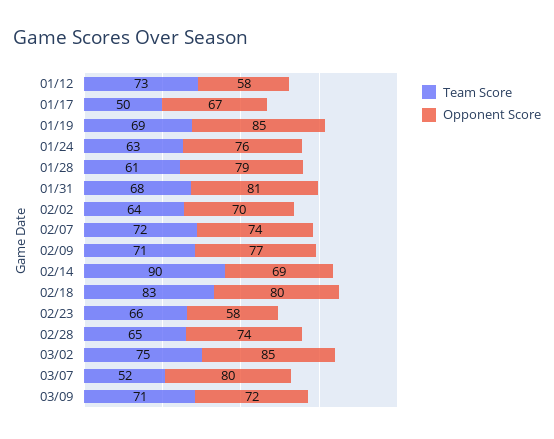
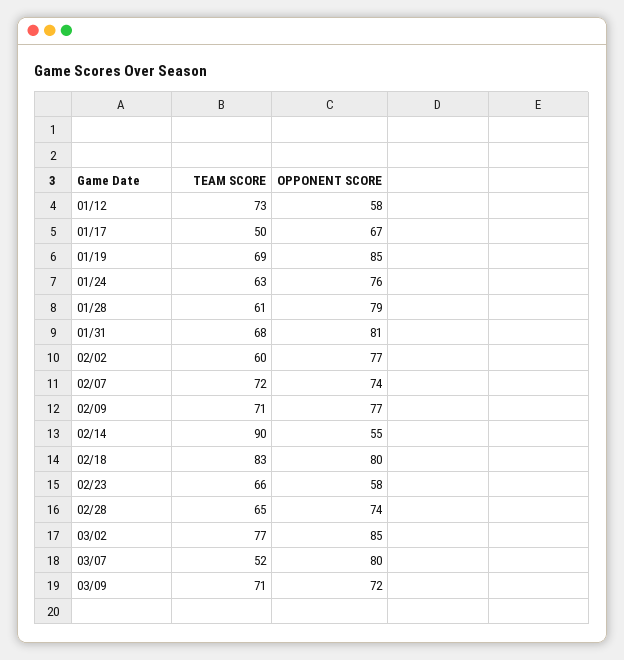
Team Score, 02/02: 64 -> 60
Opponent Score, 02/02: 70 -> 77
Opponent Score, 02/14: 69 -> 55
Team Score, 03/02: 75 -> 77

